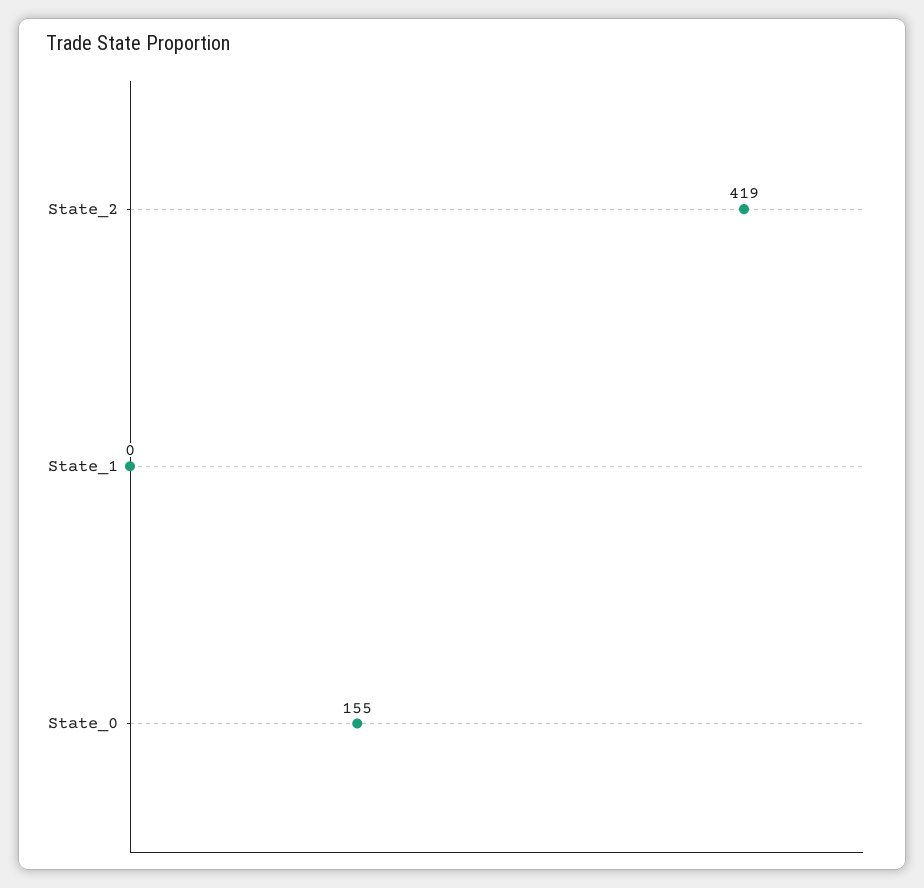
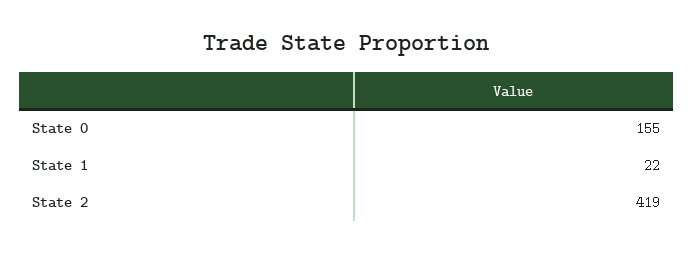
State_1: 0 -> 22

